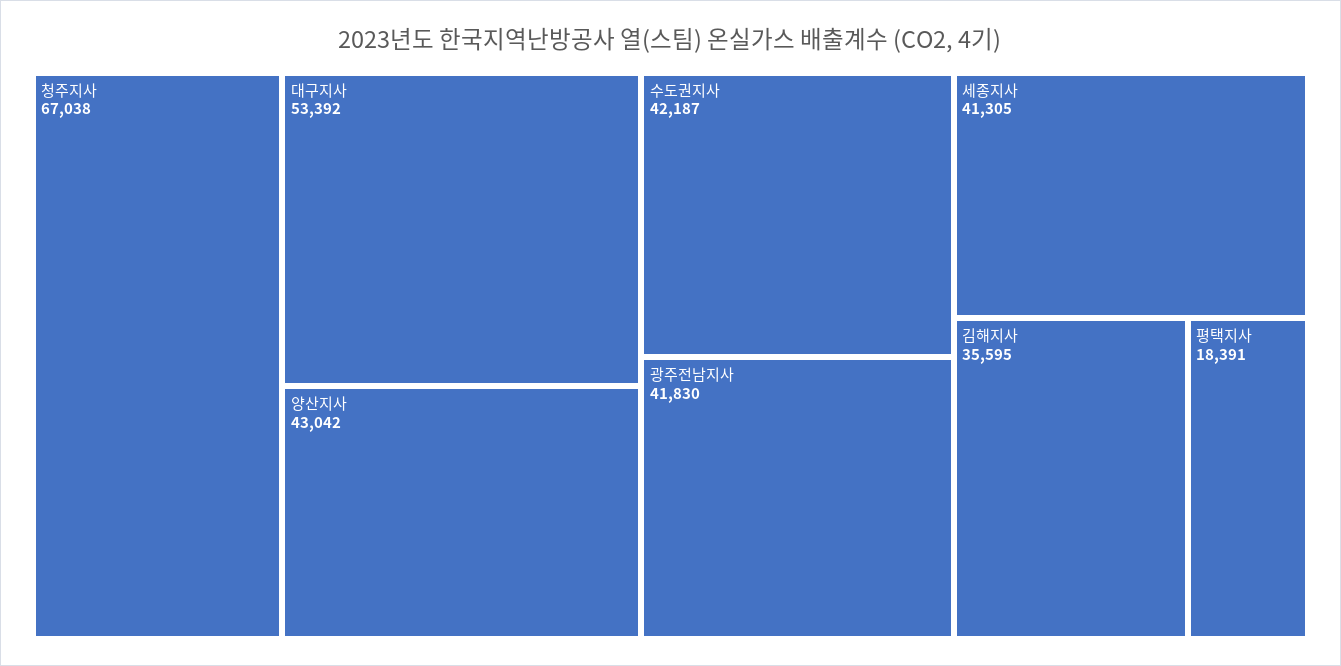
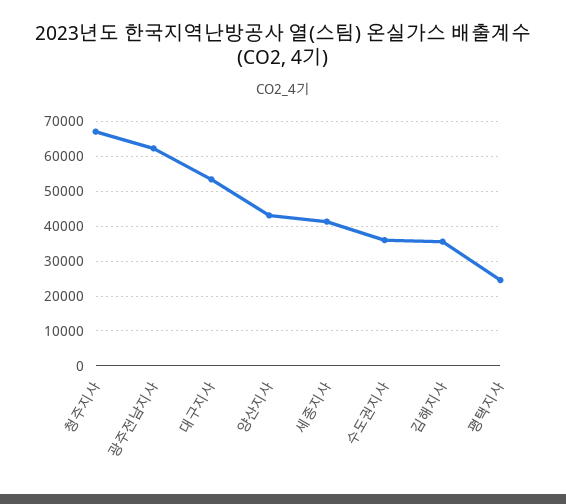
수도권지사: 42187 -> 36000
광주전남지사: 41830 -> 62000
평택지사: 18391 -> 24000

